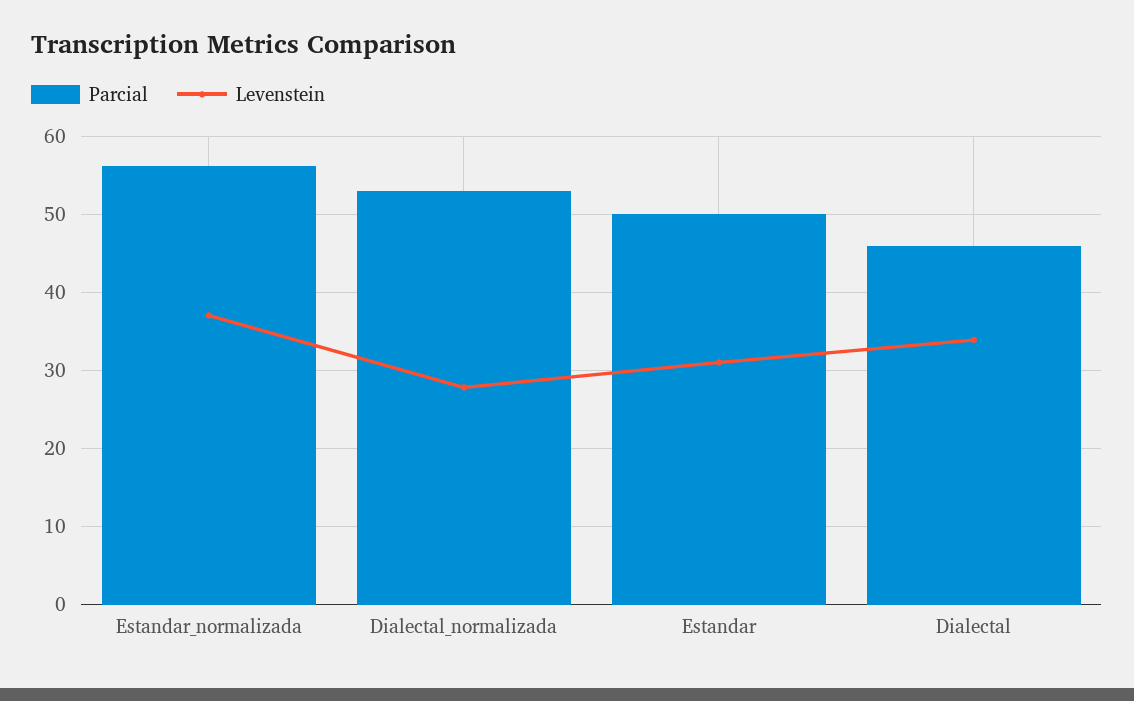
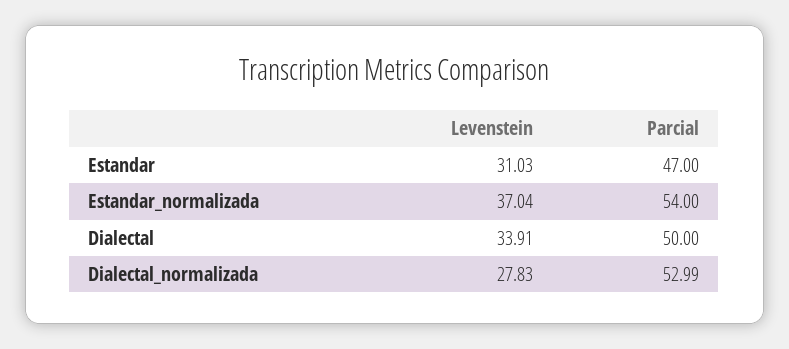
Parcial, Estandar_normalizada: 56 -> 54
Parcial, Estandar: 50 -> 47
Parcial, Dialectal: 46 -> 50

